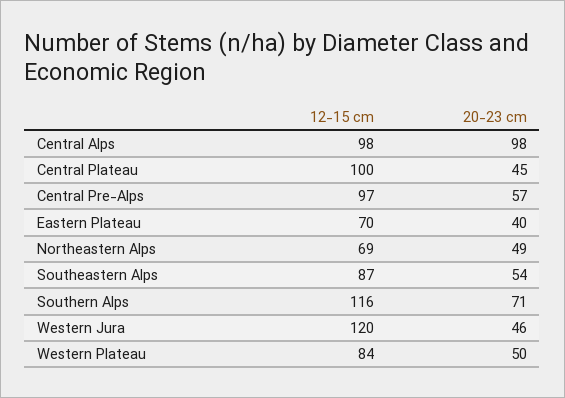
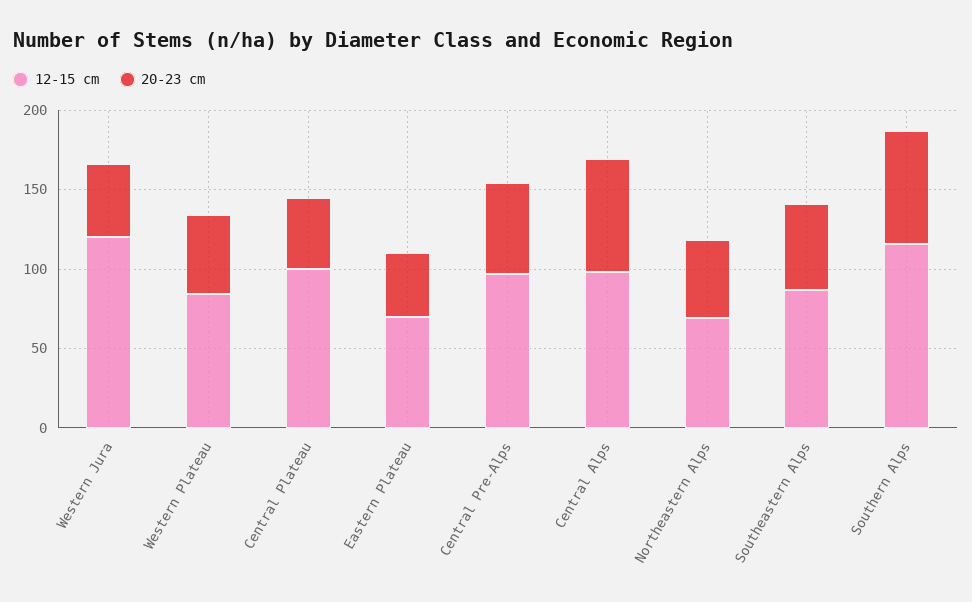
20-23 cm, Central Alps: 98 -> 70

